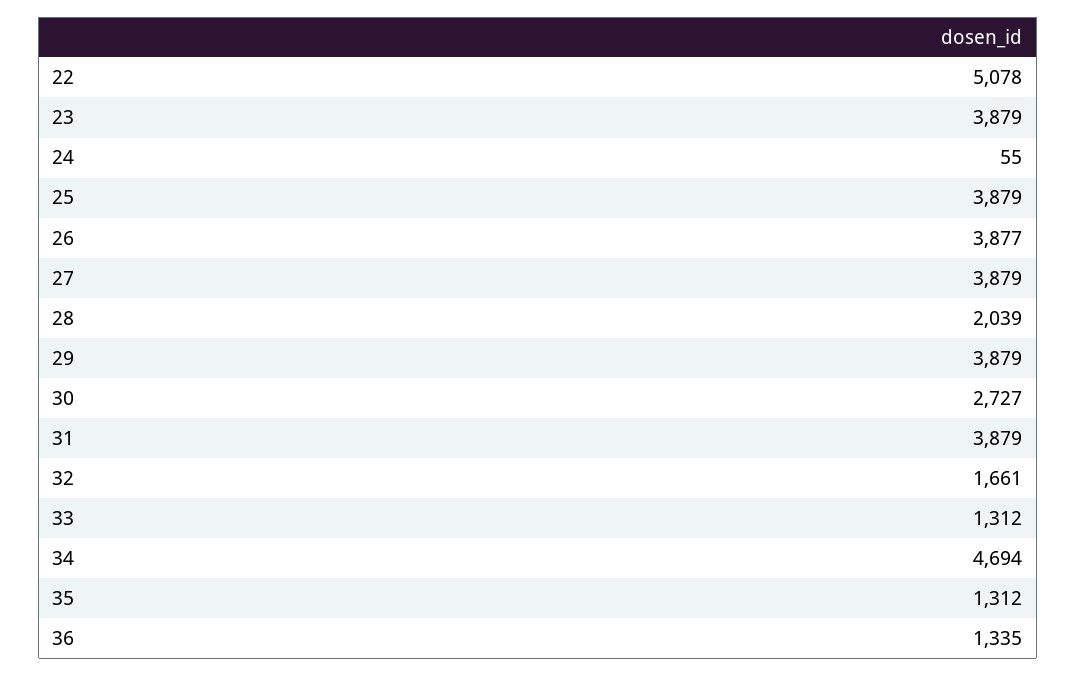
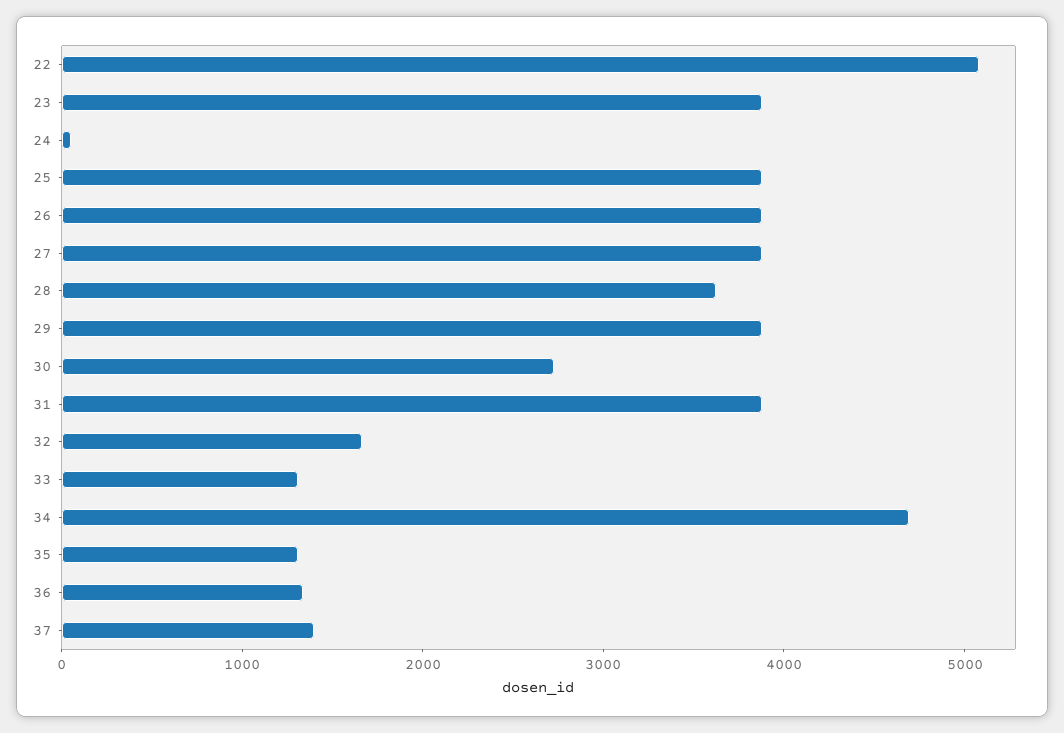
28: 2039 -> 3600
37: none -> 1400

